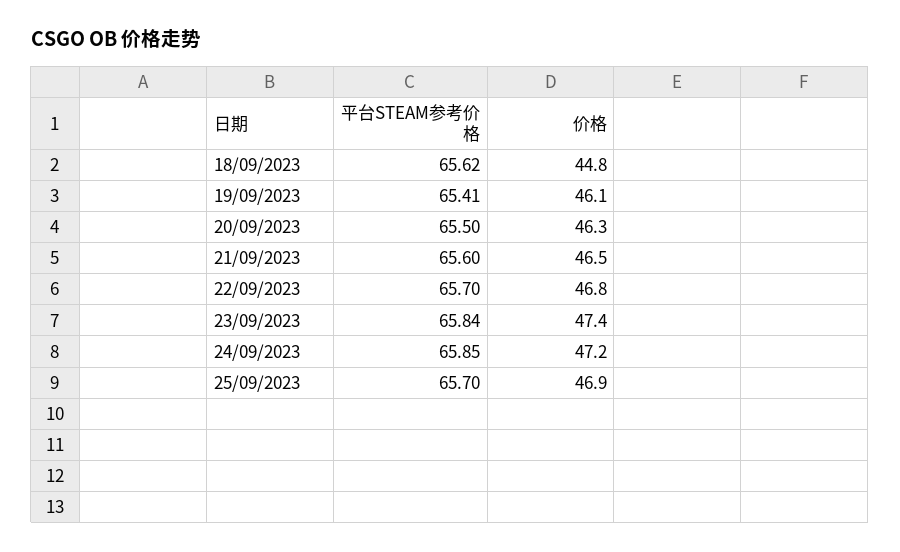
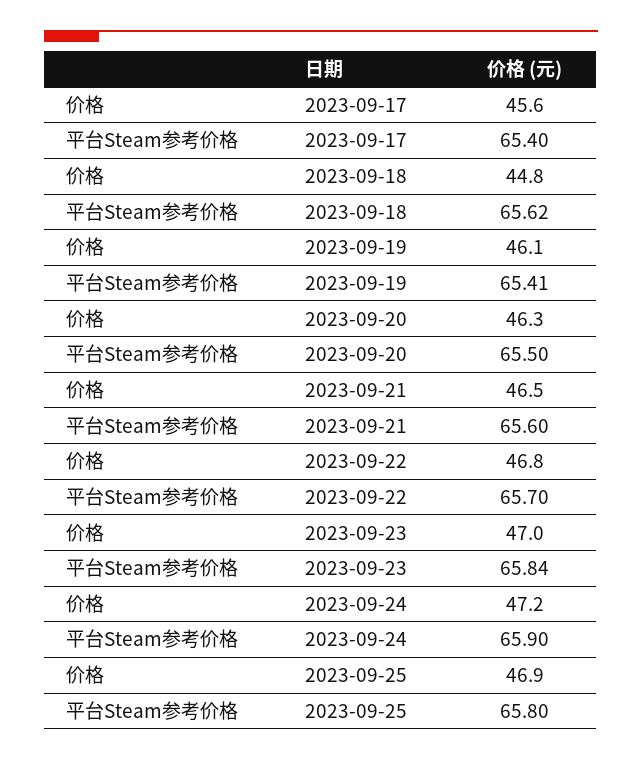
价格, 23/09/2023: 47.4 -> 47
平台STEAM参考价格, 24/09/2023: 65.85 -> 65.9
平台STEAM参考价格, 25/09/2023: 65.7 -> 65.8
价格, 2023-09-17: none -> 45.6
平台STEAM参考价格, 2023-09-17: none -> 65.4

